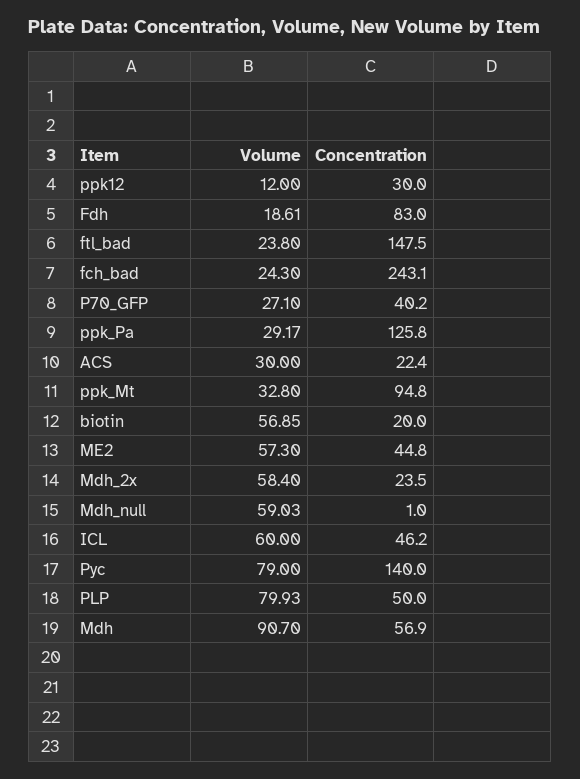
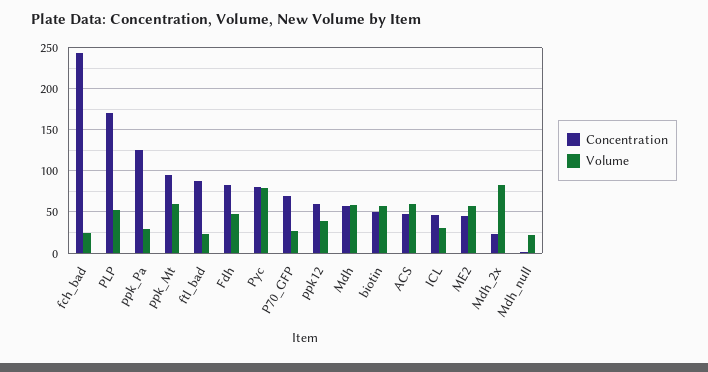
Volume, ppk12: 12 -> 40
Concentration, ppk12: 30 -> 60
Volume, Fdh: 18.61 -> 50
Concentration, ftl_bad: 147.5 -> 90
Concentration, P70_GFP: 40.2 -> 70
Volume, ACS: 30 -> 60
Concentration, ACS: 22.4 -> 50
Volume, ppk_Mt: 32.8 -> 60
Concentration, biotin: 20 -> 50
Volume, Mdh_2x: 58.4 -> 80
Volume, Mdh_null: 59.03 -> 20
Volume, ICL: 60 -> 30
Concentration, Pyc: 140 -> 80
Volume, PLP: 79.93 -> 50
Concentration, PLP: 50 -> 170
Volume, Mdh: 90.7 -> 60

